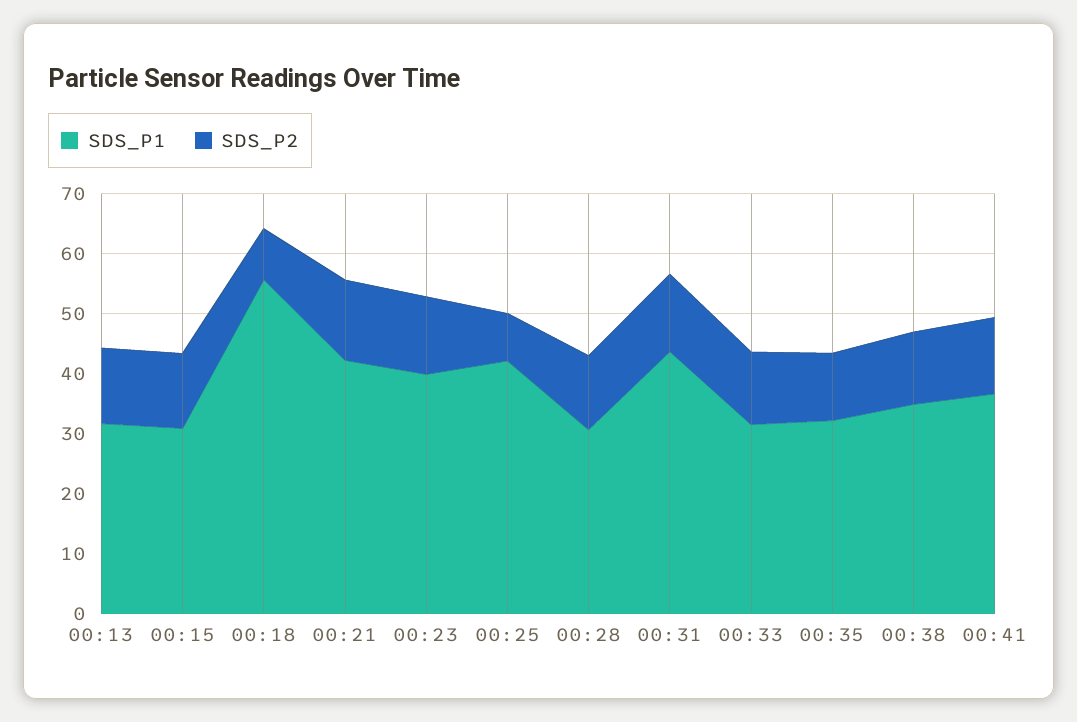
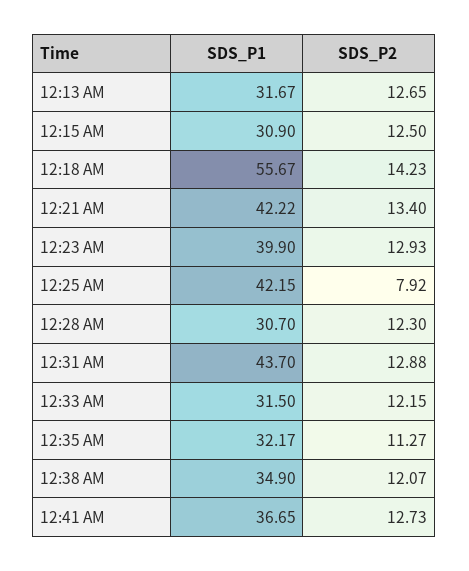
SDS_P2, 00:18: 8 -> 14.23

